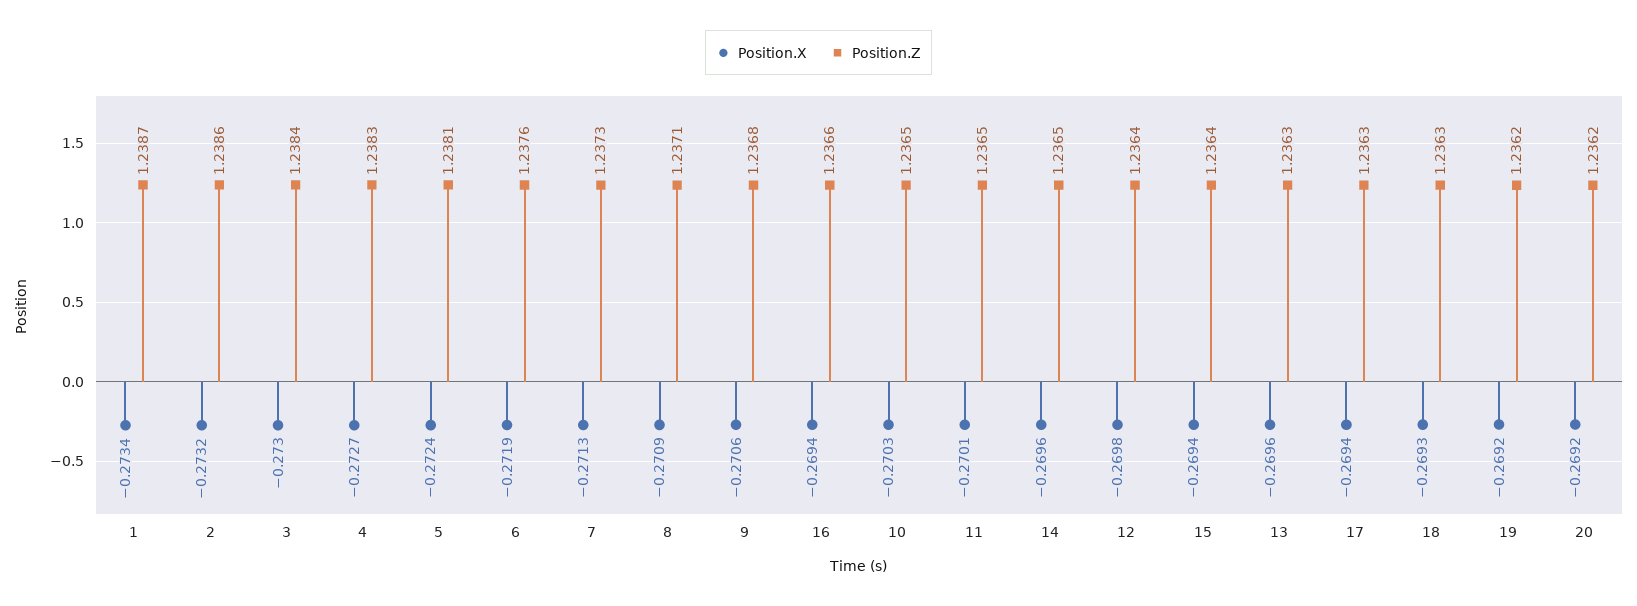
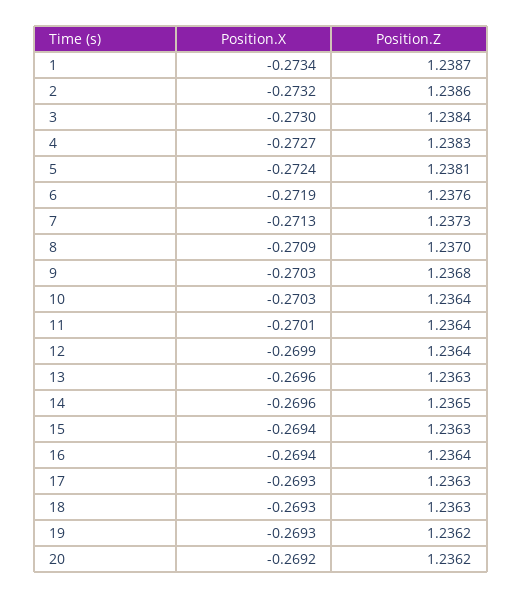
Position.Z, 8: 1.2371 -> 1.237
Position.X, 9: -0.2706 -> -0.2703
Position.Z, 16: 1.2366 -> 1.2364
Position.Z, 10: 1.2365 -> 1.2364
Position.Z, 11: 1.2365 -> 1.2364
Position.X, 12: -0.2698 -> -0.2699
Position.Z, 15: 1.2364 -> 1.2363
Position.X, 17: -0.2694 -> -0.2693
Position.X, 19: -0.2692 -> -0.2693

